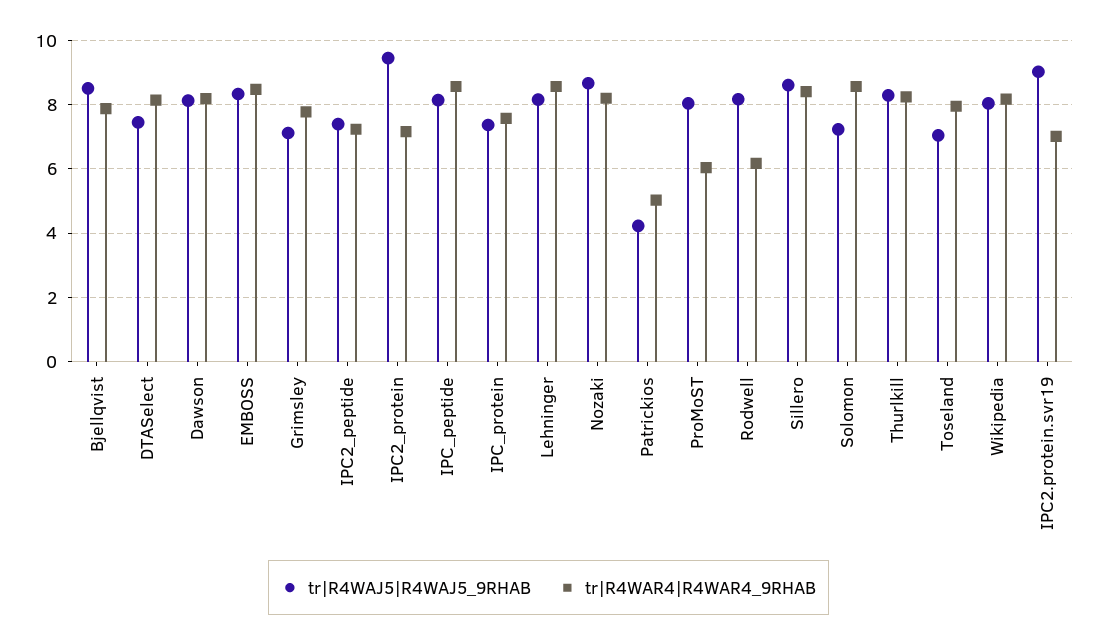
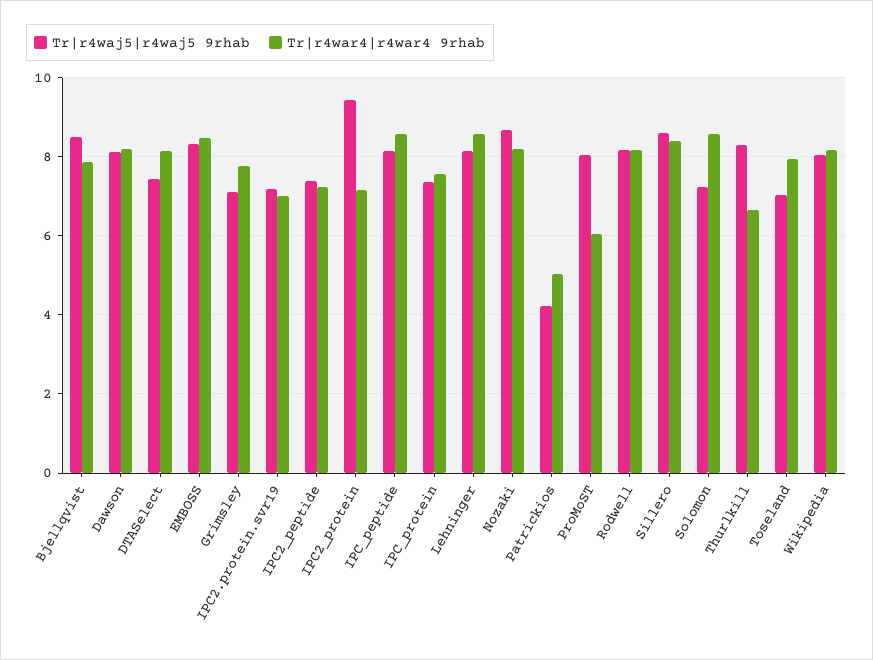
tr|R4WAR4|R4WAR4_9RHAB, Rodwell: 6.2 -> 8.2
tr|R4WAR4|R4WAR4_9RHAB, Thurlkill: 8.2 -> 6.6
tr|R4WAJ5|R4WAJ5_9RHAB, IPC2.protein.svr19: 9 -> 7.2

